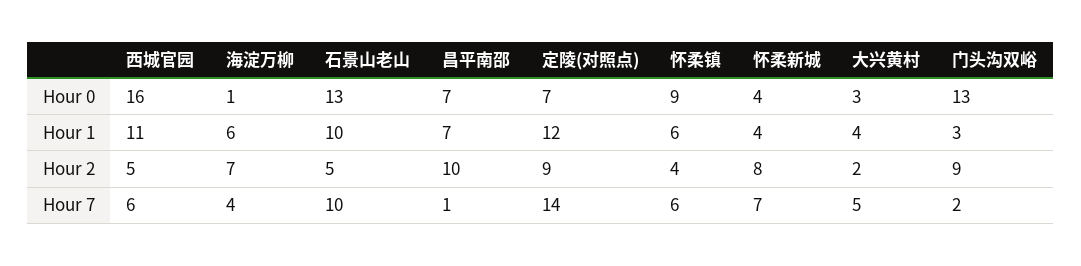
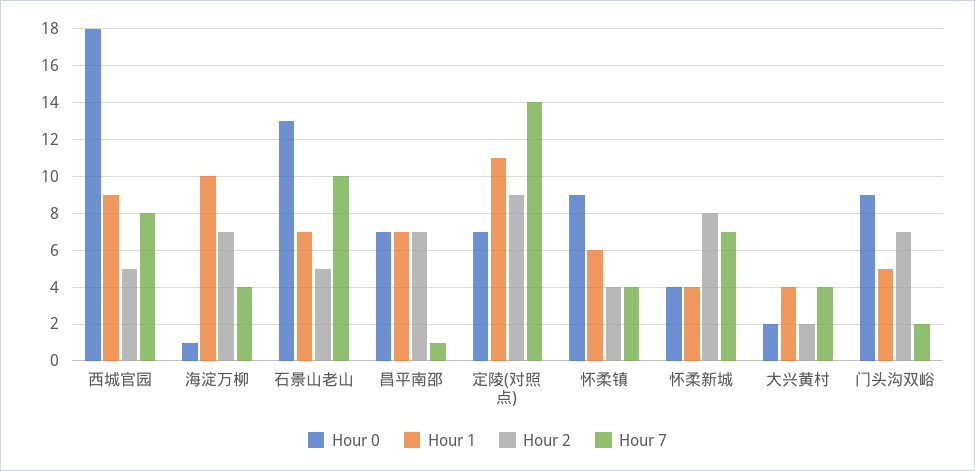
Hour 0, 西城官园: 16 -> 18
Hour 0, 大兴黄村: 3 -> 2
Hour 0, 门头沟双峪: 13 -> 9
Hour 1, 西城官园: 11 -> 9
Hour 1, 海淀万柳: 6 -> 10
Hour 1, 石景山老山: 10 -> 7
Hour 1, 定陵(对照点): 12 -> 11
Hour 1, 门头沟双峪: 3 -> 5
Hour 2, 昌平南邵: 10 -> 7
Hour 2, 门头沟双峪: 9 -> 7
Hour 7, 西城官园: 6 -> 8
Hour 7, 怀柔镇: 6 -> 4
Hour 7, 大兴黄村: 5 -> 4

